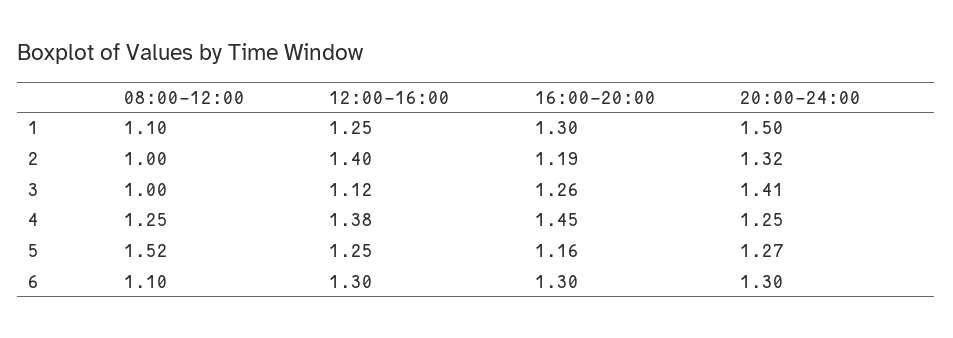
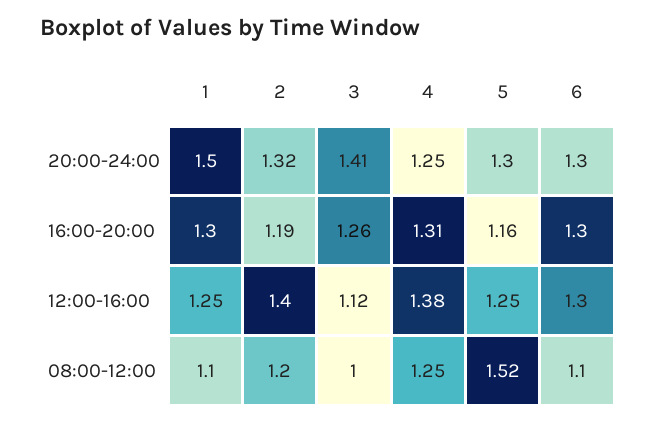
08:00-12:00, 2: 1 -> 1.2
16:00-20:00, 4: 1.45 -> 1.31
20:00-24:00, 5: 1.27 -> 1.3

